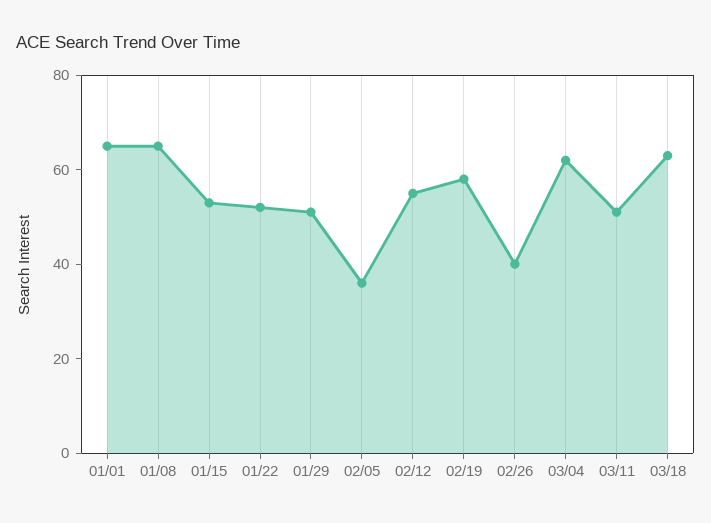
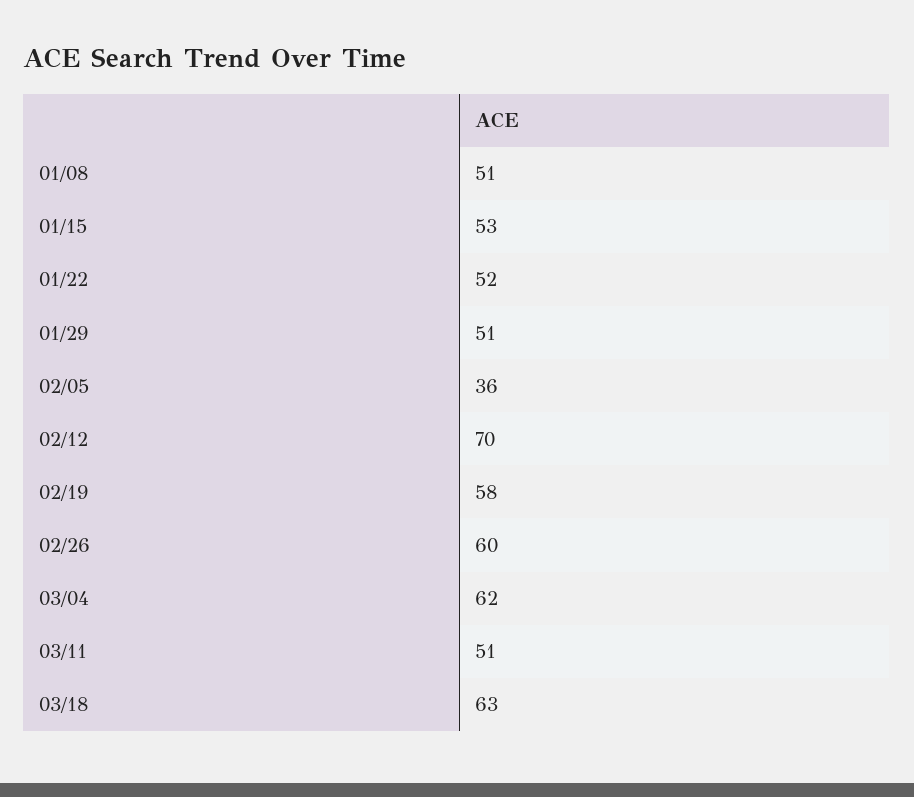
01/01: 65 -> none
01/08: 65 -> 51
02/12: 55 -> 70
02/26: 40 -> 60

